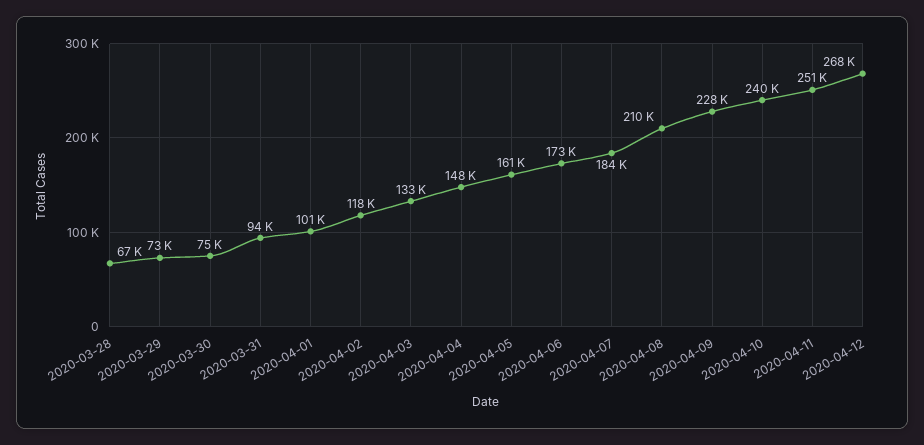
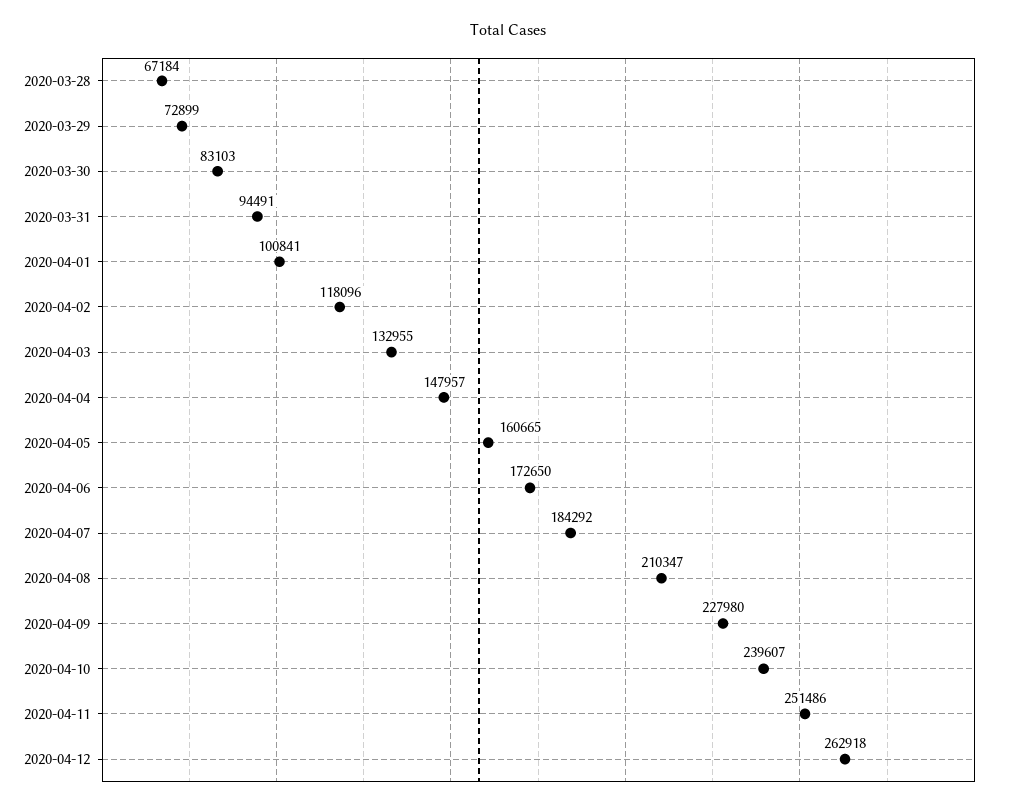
2020-03-30: 75000 -> 83103
2020-04-12: 268000 -> 262918

